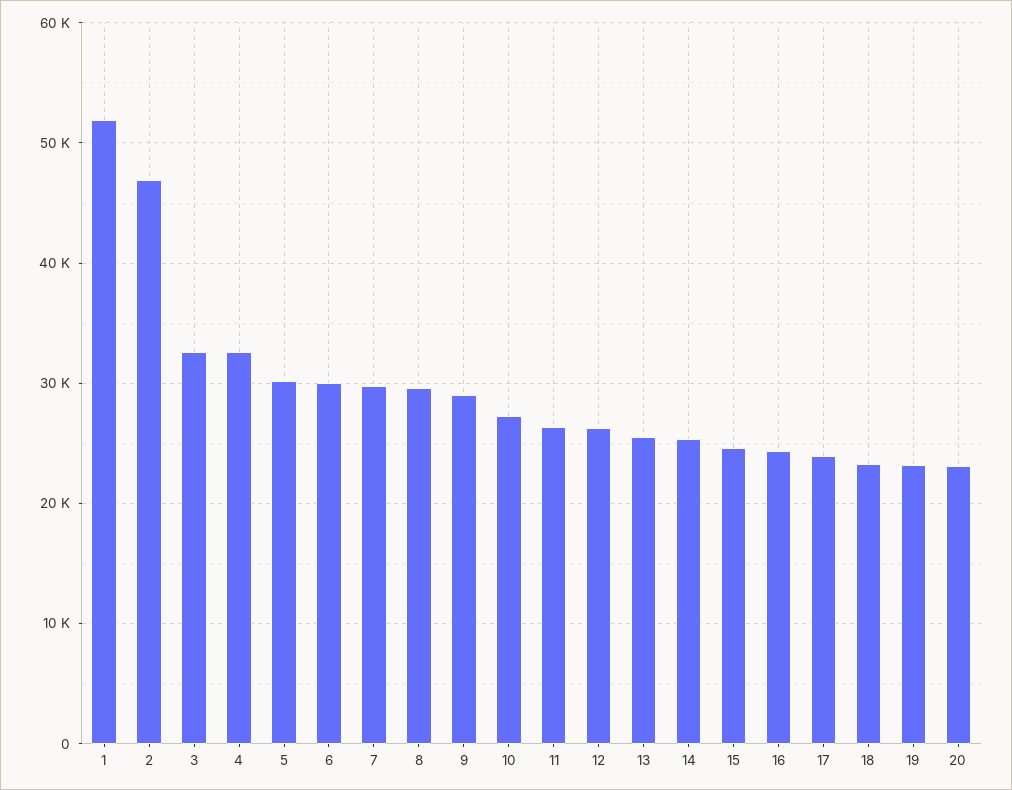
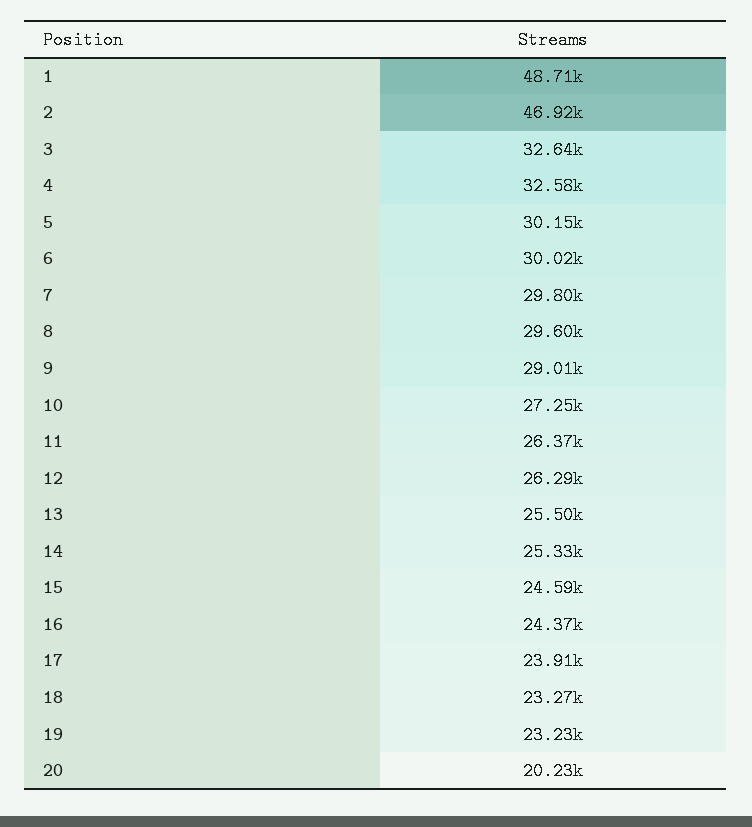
1: 52000 -> 48710
20: 23000 -> 20230

